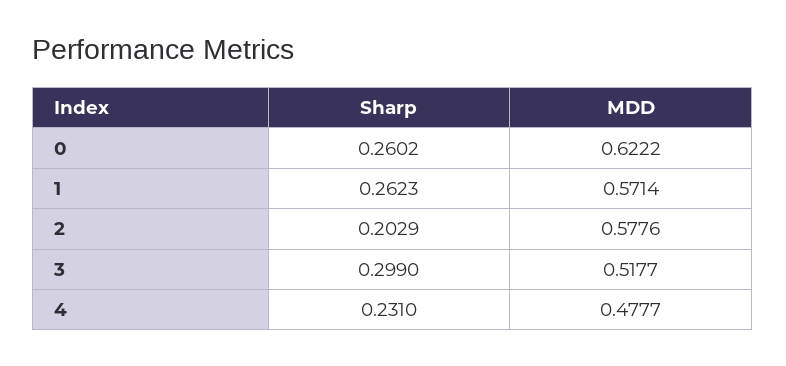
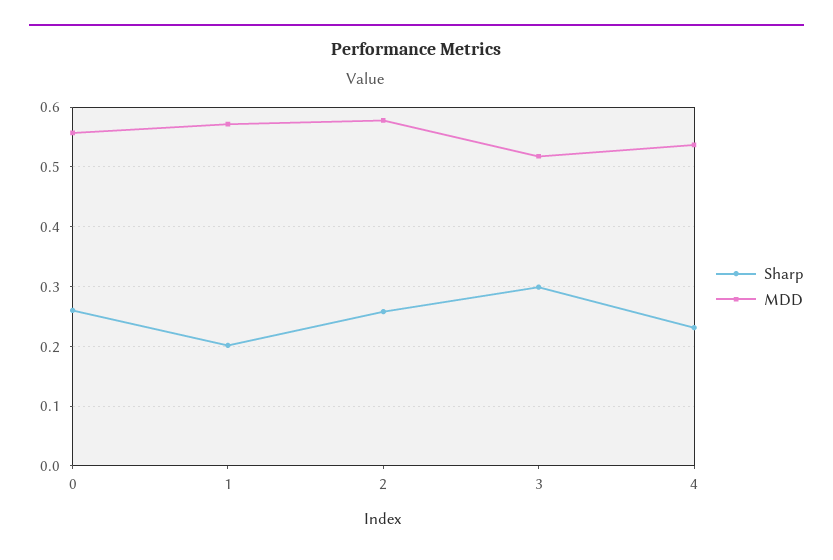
MDD, 0: 0.6222 -> 0.56
Sharp, 1: 0.2623 -> 0.2
Sharp, 2: 0.2029 -> 0.26
MDD, 4: 0.4777 -> 0.54

